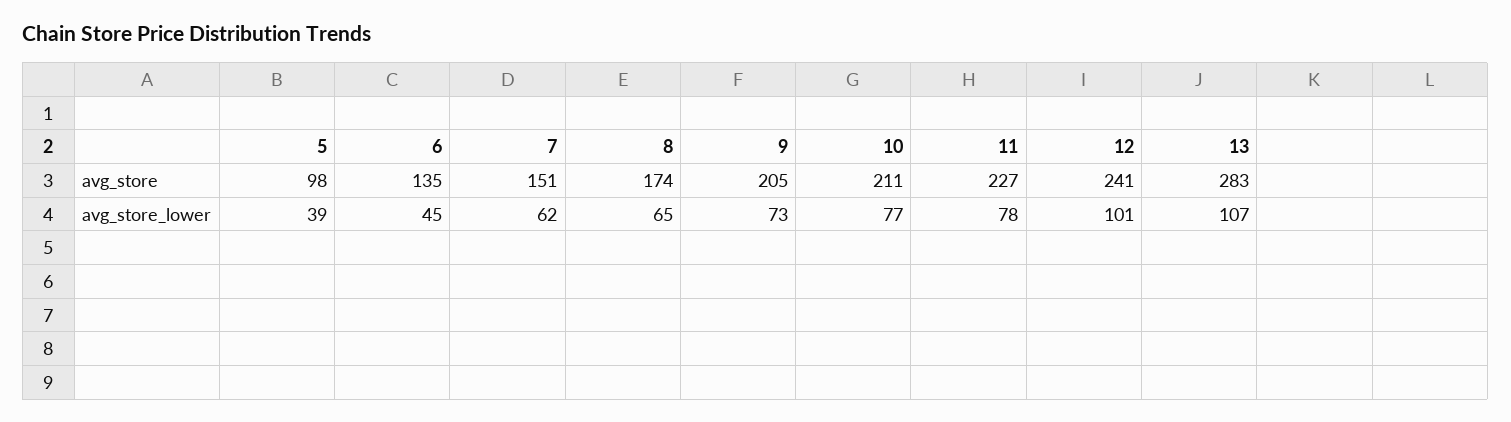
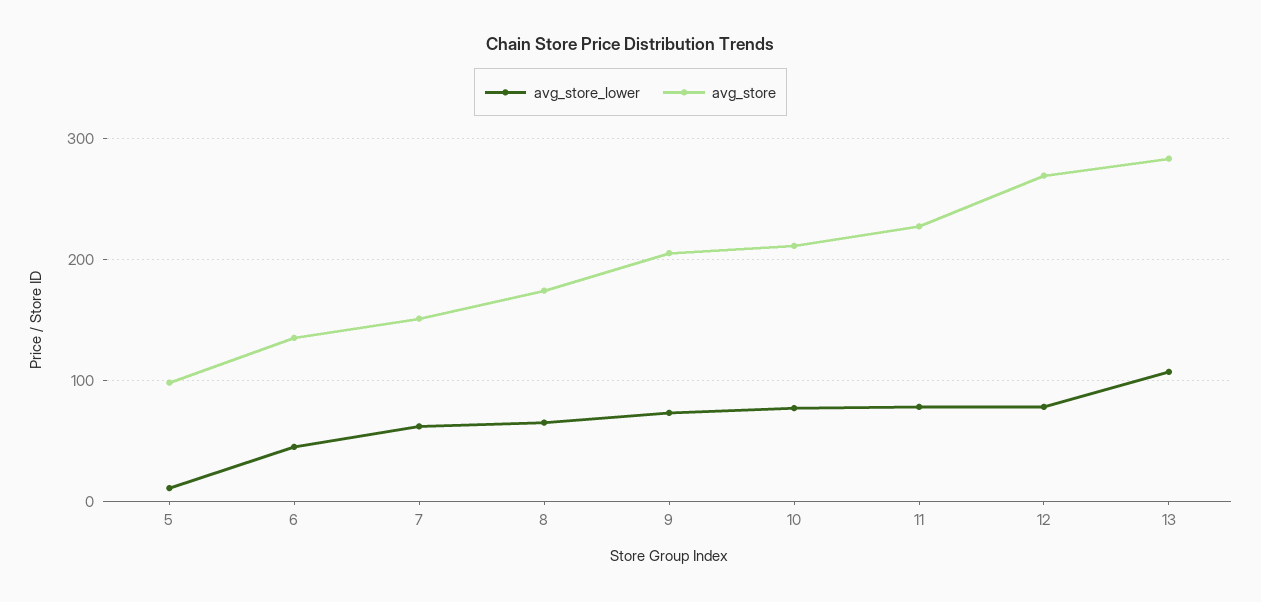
avg_store, 12: 241 -> 270
avg_store_lower, 5: 39 -> 10
avg_store_lower, 12: 101 -> 80

